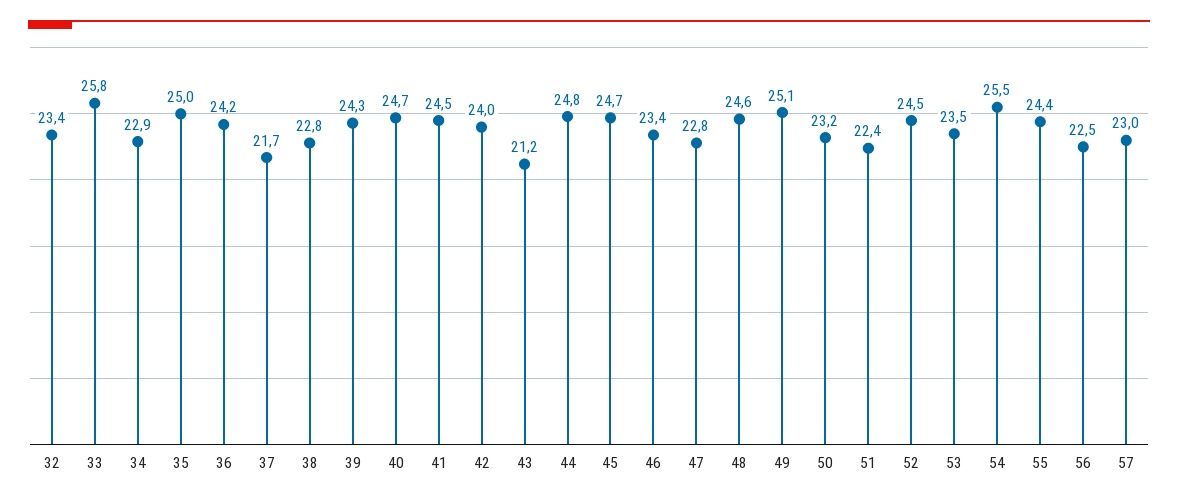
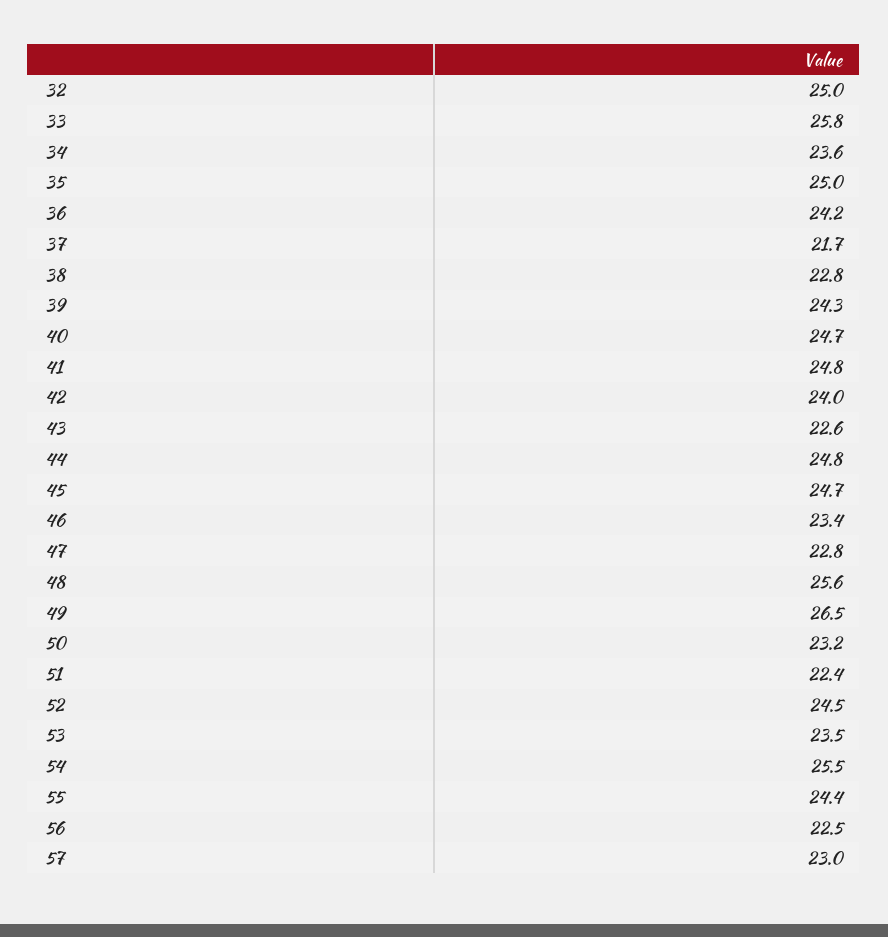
32: 23.4 -> 25
34: 22.9 -> 23.6
41: 24.5 -> 24.8
43: 21.2 -> 22.6
48: 24.6 -> 25.6
49: 25.1 -> 26.5

